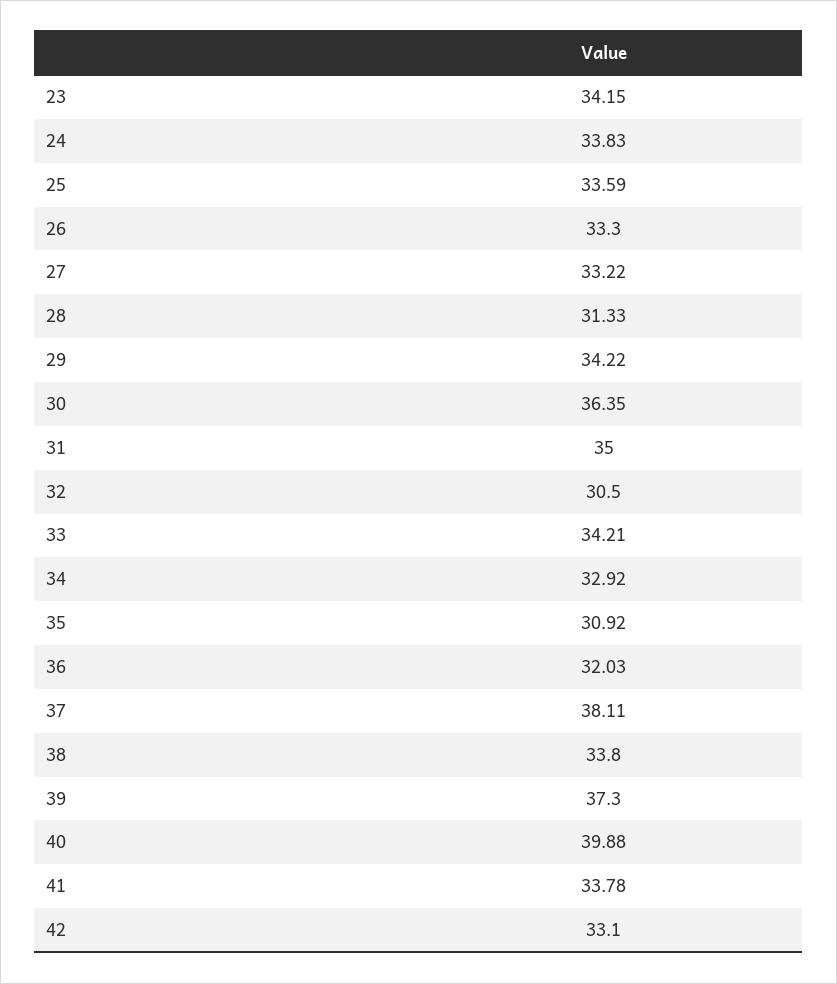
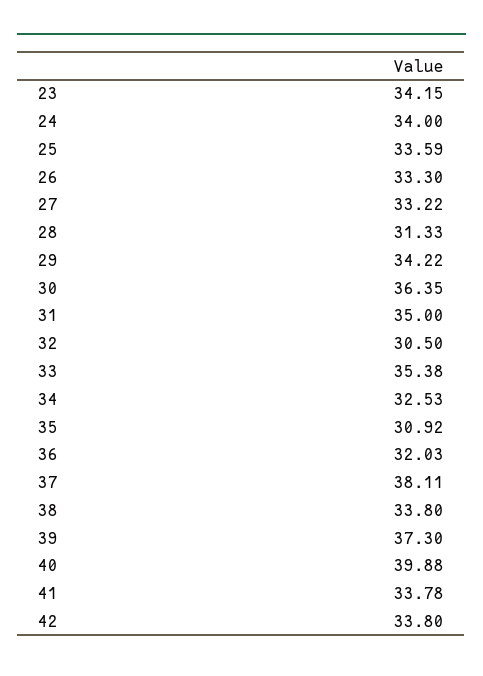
24: 33.83 -> 34
33: 34.21 -> 35.38
34: 32.92 -> 32.53
42: 33.1 -> 33.8

